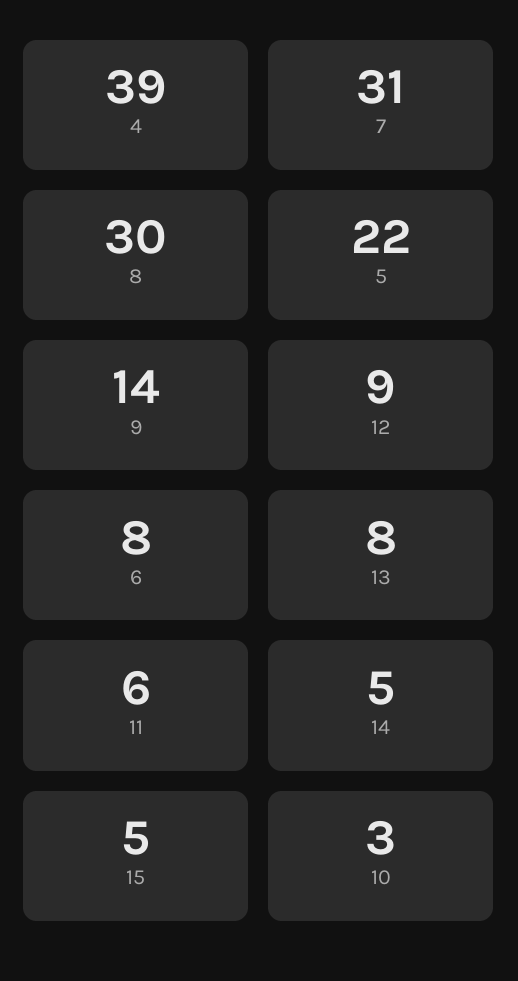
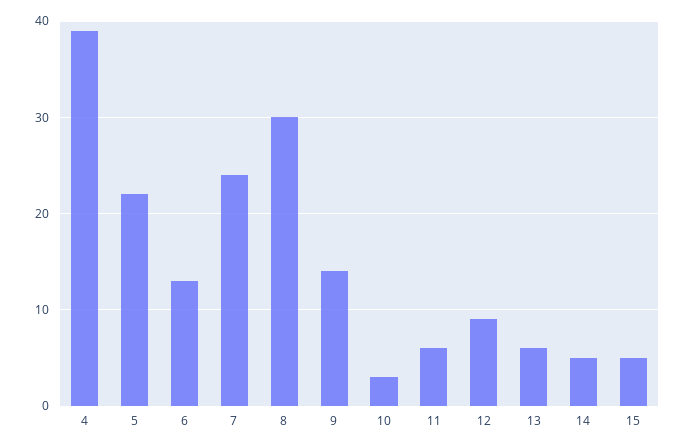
7: 31 -> 24
6: 8 -> 13
13: 8 -> 6

